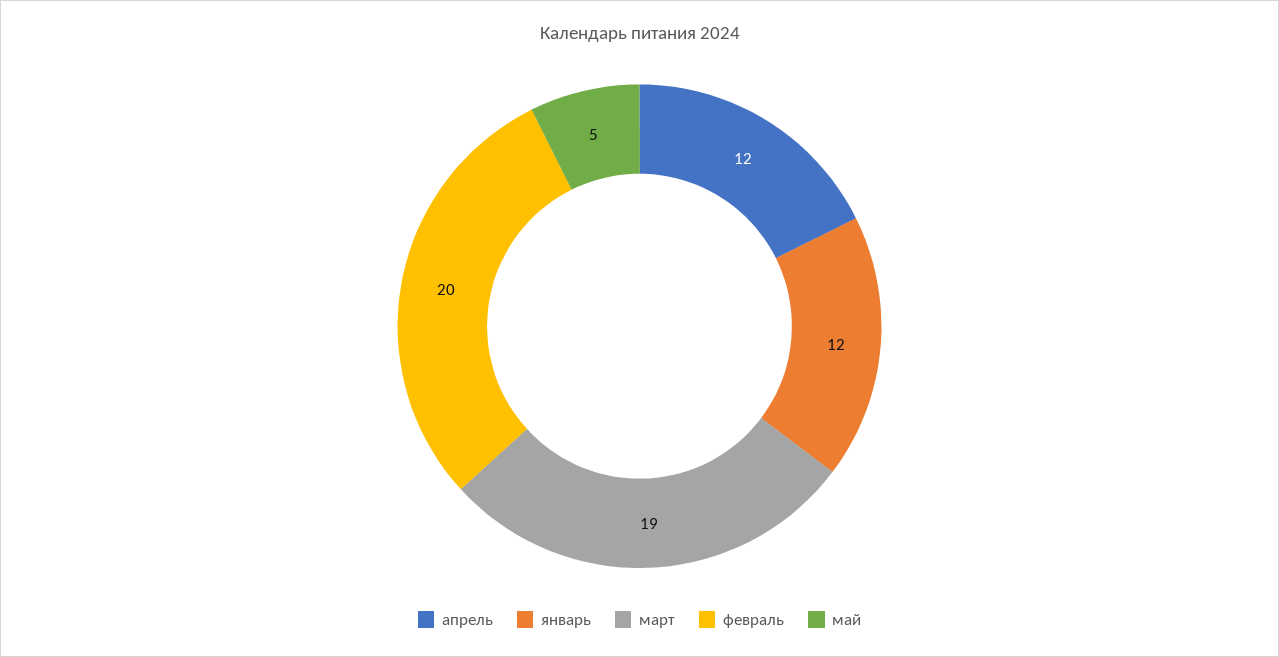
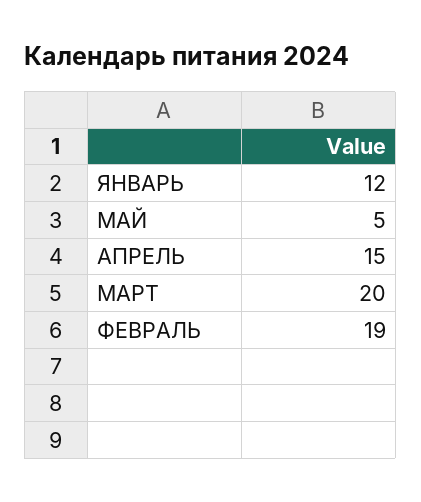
апрель: 12 -> 15
март: 19 -> 20
февраль: 20 -> 19

